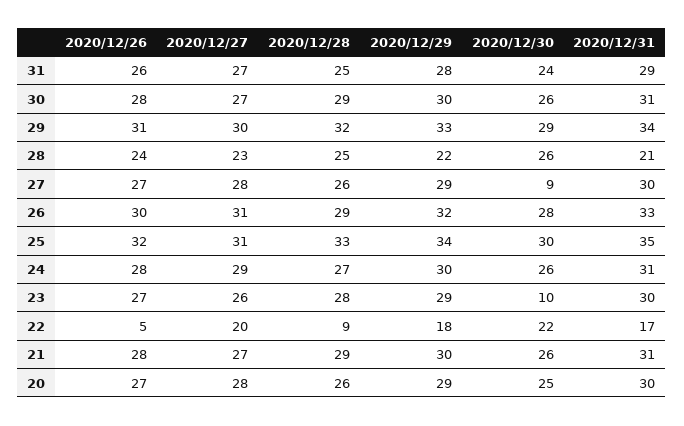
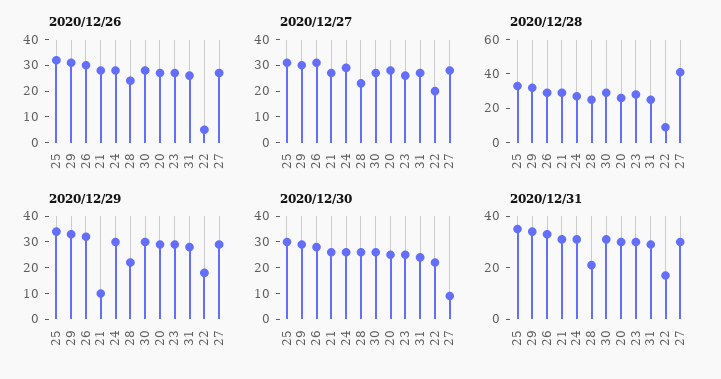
2020/12/28, 27: 26 -> 40
2020/12/30, 23: 10 -> 25
2020/12/29, 21: 30 -> 10

